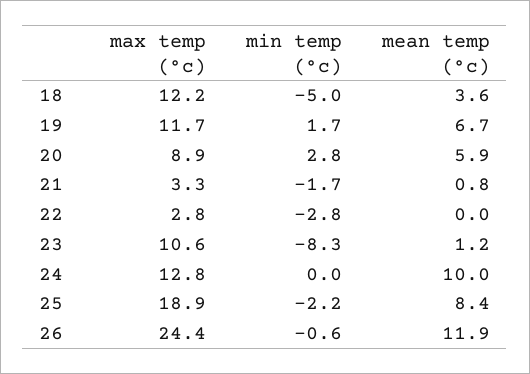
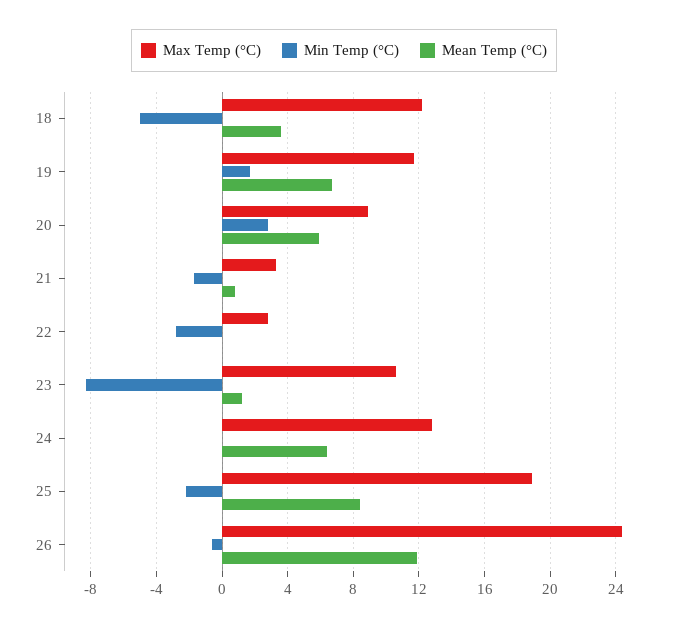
mean temp (°c), 24: 10 -> 6.5

